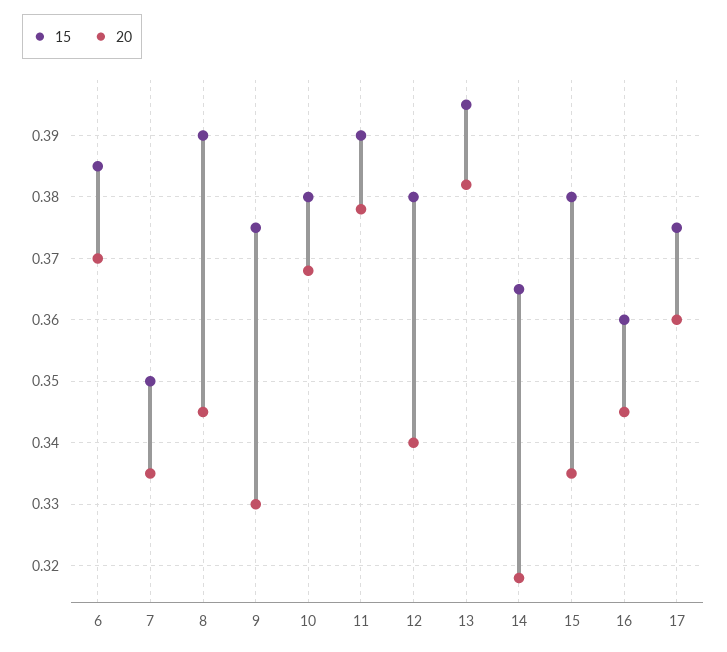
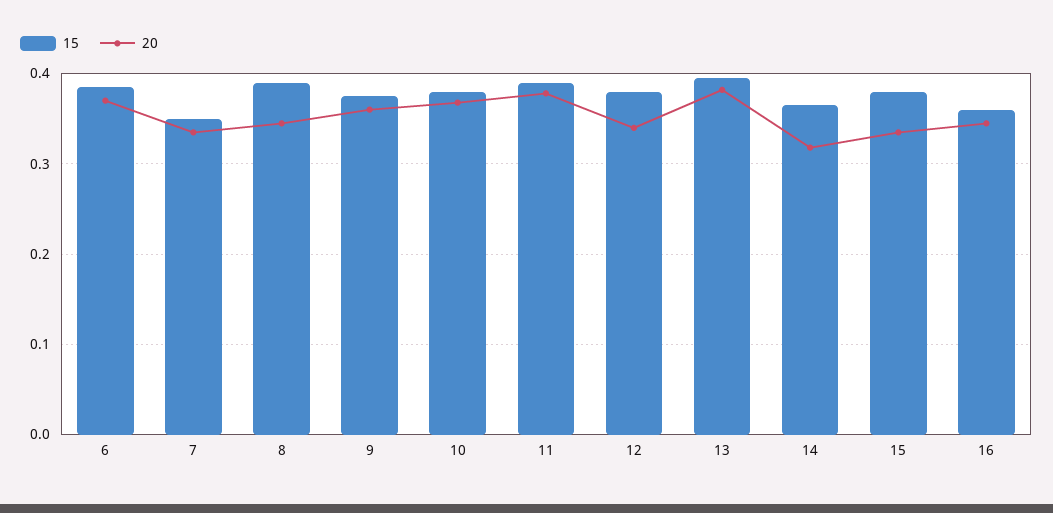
20, 9: 0.33 -> 0.36
15, 17: 0.375 -> none
20, 17: 0.36 -> none

